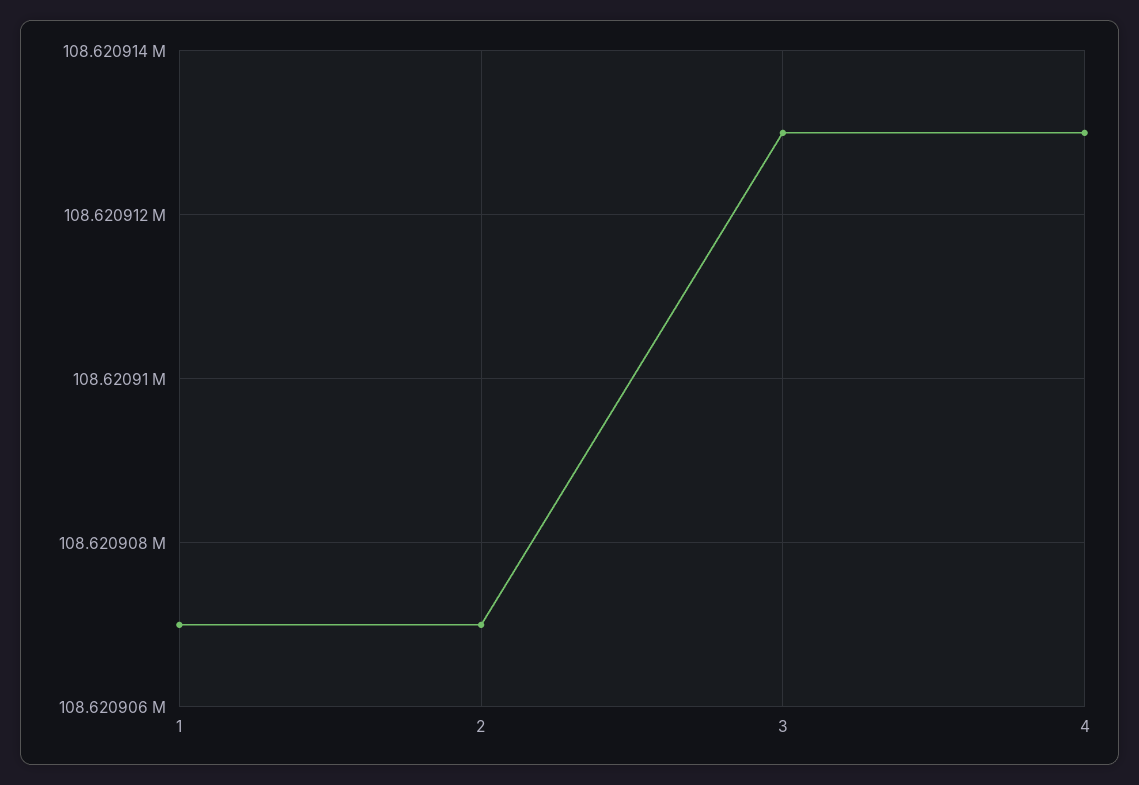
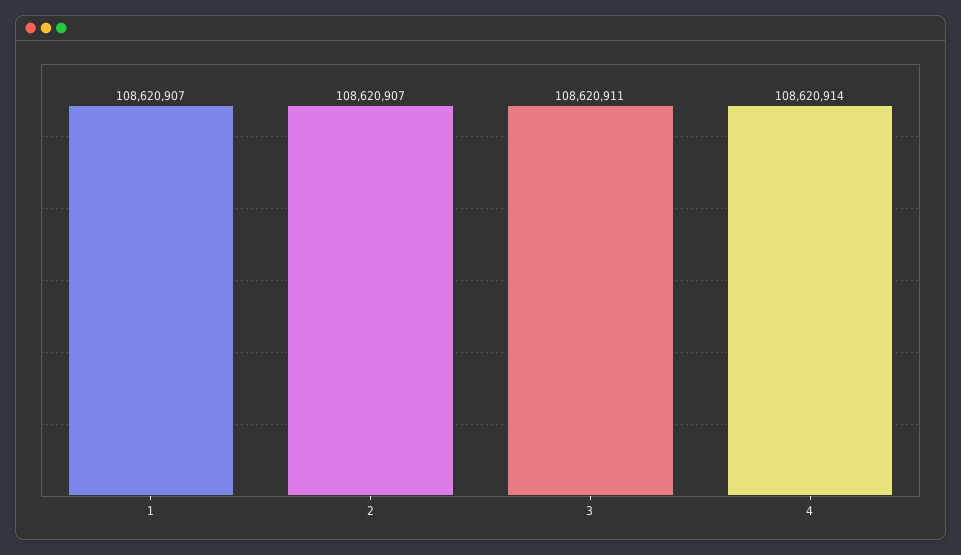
3: 108620913 -> 108620911
4: 108620913 -> 108620914

